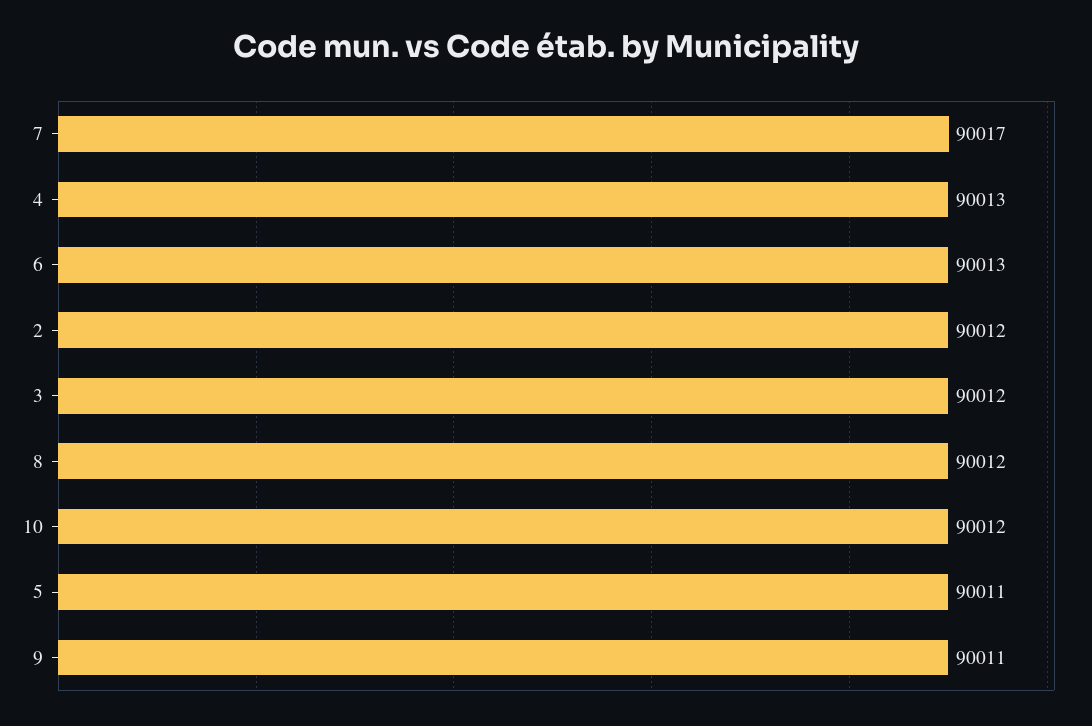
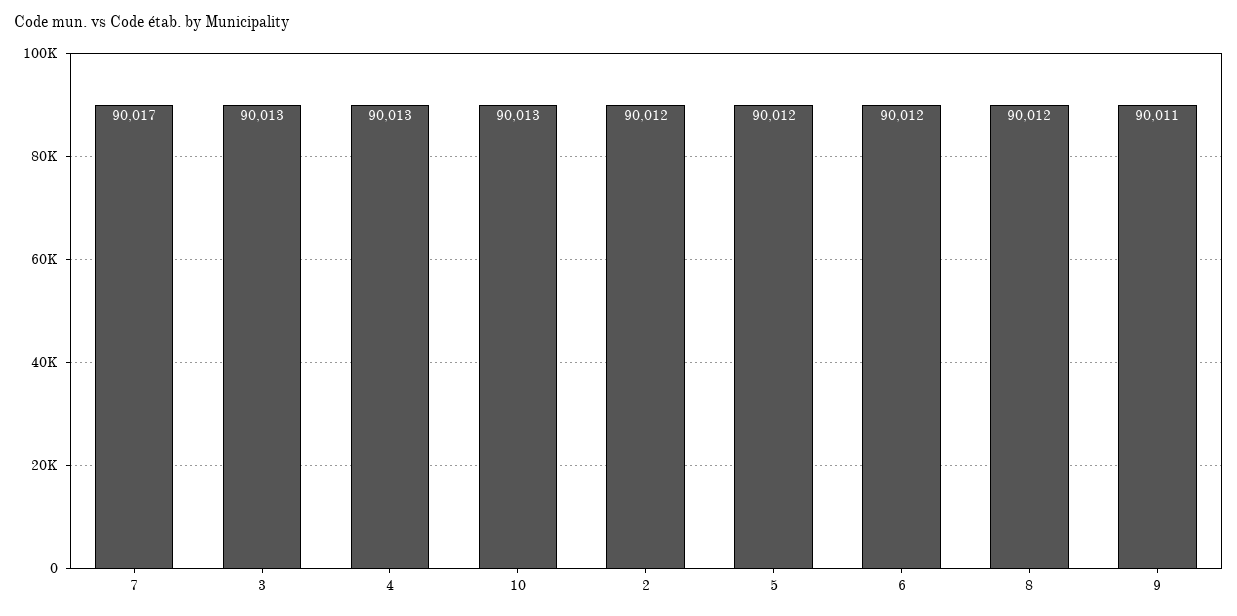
6: 90013 -> 90012
3: 90012 -> 90013
10: 90012 -> 90013
5: 90011 -> 90012

